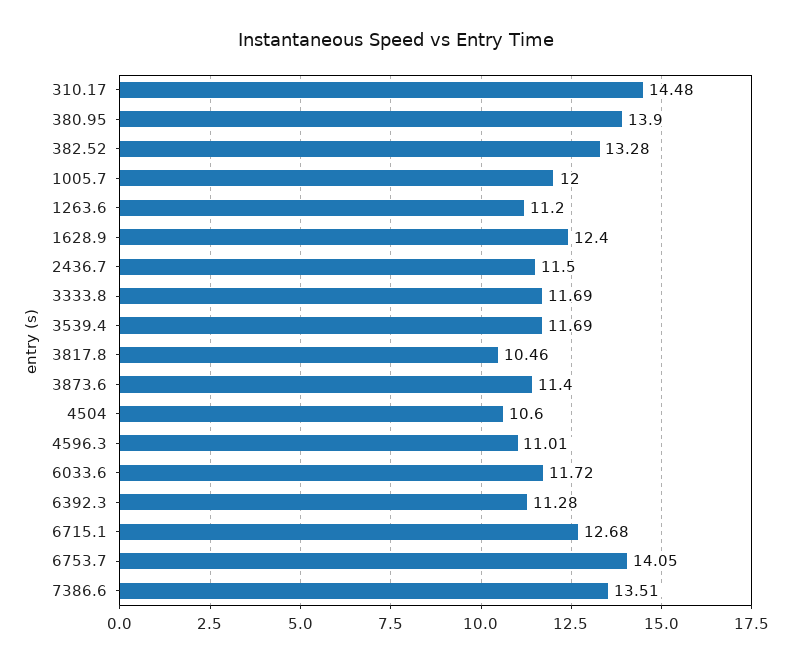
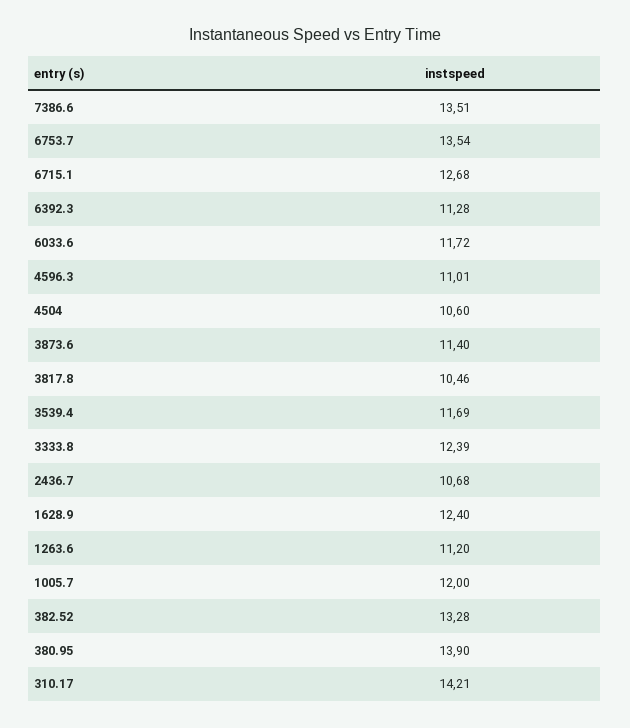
310.17: 14.48 -> 14.21
2436.7: 11.5 -> 10.68
3333.8: 11.69 -> 12.39
6753.7: 14.05 -> 13.54

